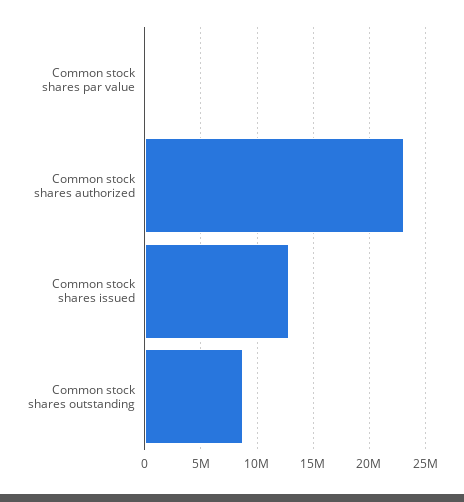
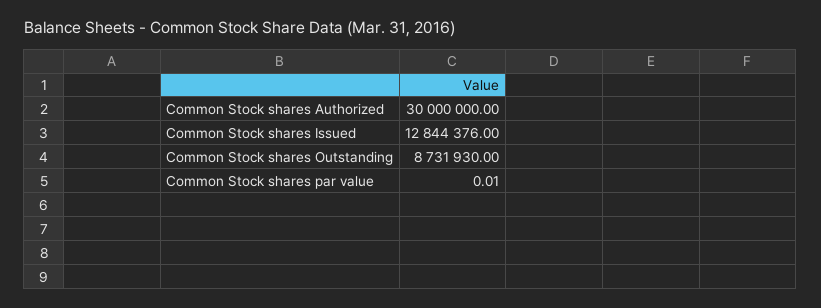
Common stock shares authorized: 23000000 -> 30000000

